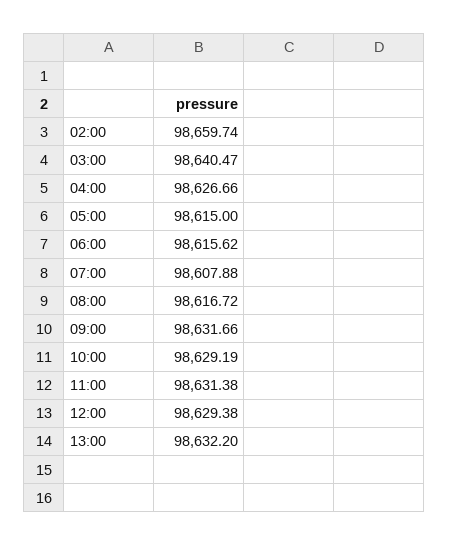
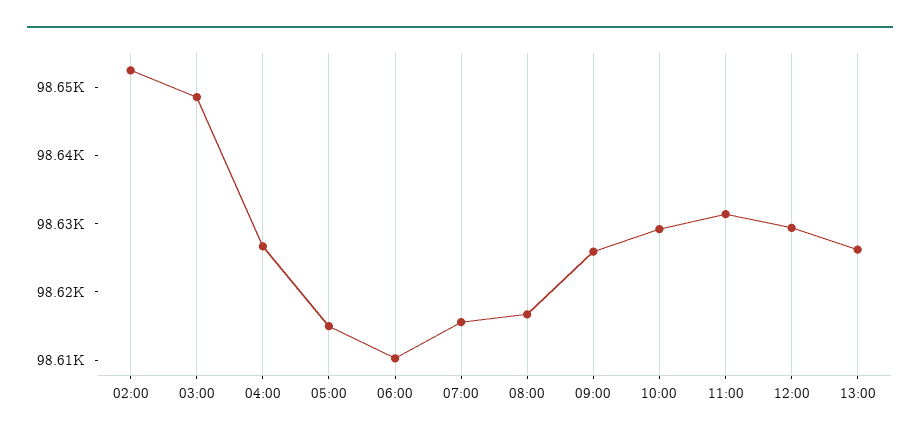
02:00: 98659.74 -> 98652
03:00: 98640.47 -> 98648
06:00: 98615.62 -> 98610
07:00: 98607.88 -> 98616
09:00: 98631.66 -> 98626
13:00: 98632.2 -> 98626

